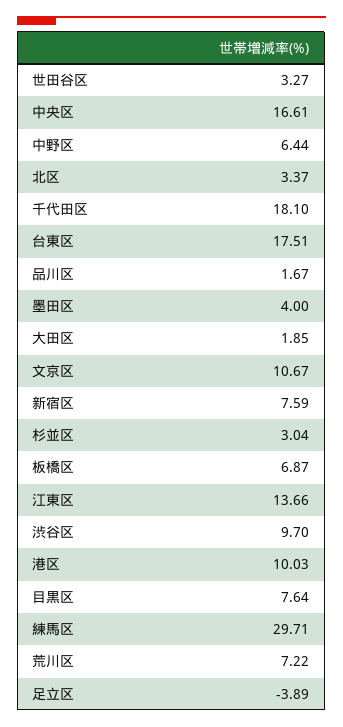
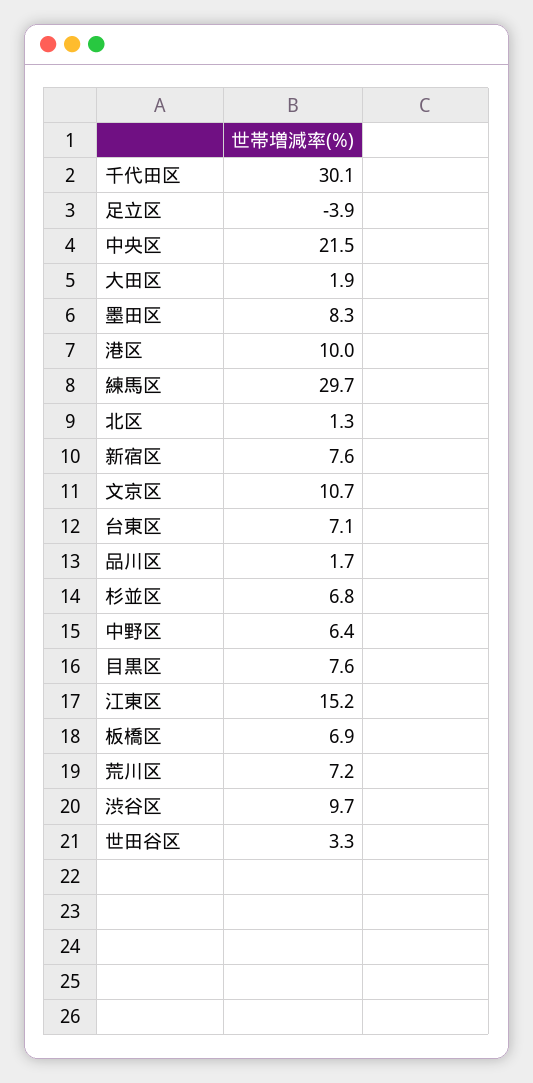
中央区: 16.61 -> 21.5
北区: 3.37 -> 1.3
千代田区: 18.1 -> 30.1
台東区: 17.51 -> 7.1
墨田区: 4 -> 8.3
杉並区: 3.04 -> 6.8
江東区: 13.66 -> 15.2

